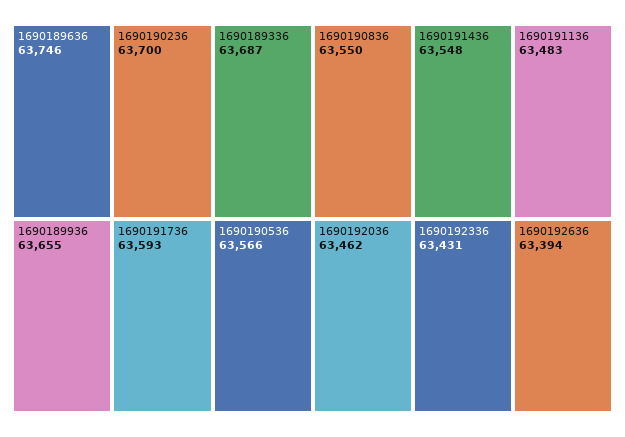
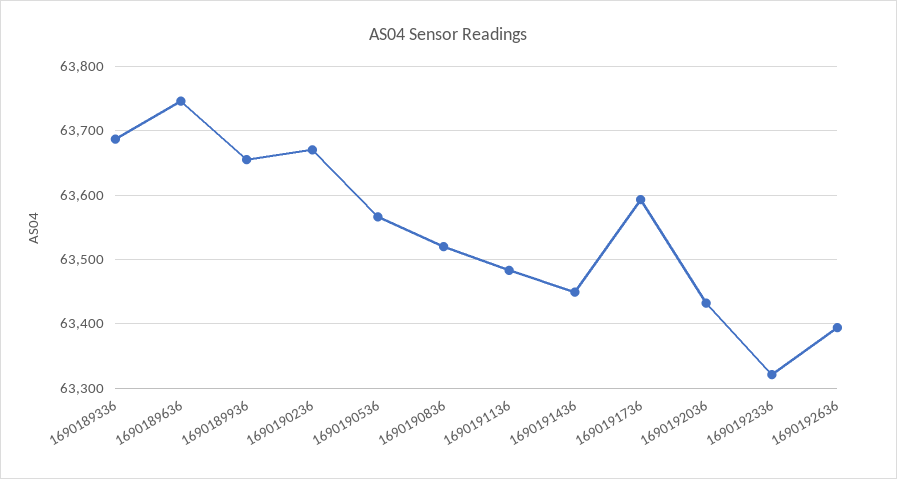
1690190236: 63700 -> 63670
1690190836: 63550 -> 63520
1690191436: 63548 -> 63450
1690192036: 63462 -> 63430
1690192336: 63431 -> 63320

